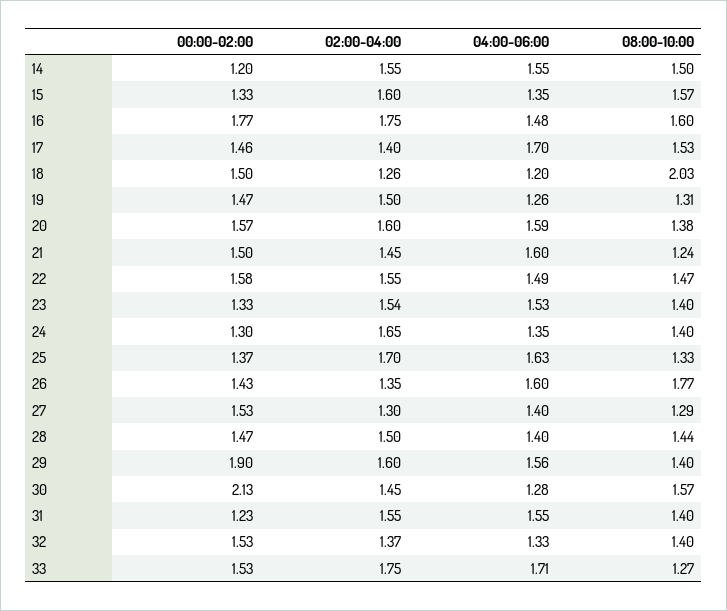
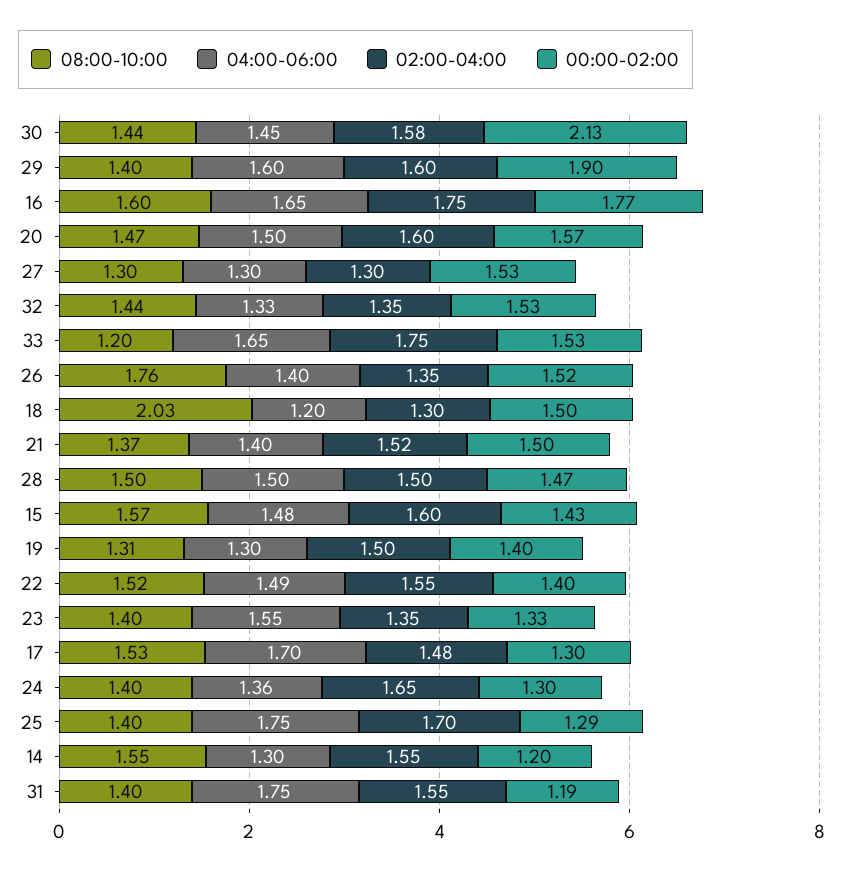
04:00-06:00, 14: 1.55 -> 1.3
08:00-10:00, 14: 1.5 -> 1.55
00:00-02:00, 15: 1.33 -> 1.43
04:00-06:00, 15: 1.35 -> 1.48
04:00-06:00, 16: 1.48 -> 1.65
00:00-02:00, 17: 1.46 -> 1.3
02:00-04:00, 17: 1.4 -> 1.48
02:00-04:00, 18: 1.26 -> 1.3
00:00-02:00, 19: 1.47 -> 1.4
04:00-06:00, 19: 1.26 -> 1.3
04:00-06:00, 20: 1.59 -> 1.5
08:00-10:00, 20: 1.38 -> 1.47
02:00-04:00, 21: 1.45 -> 1.52
04:00-06:00, 21: 1.6 -> 1.4
08:00-10:00, 21: 1.24 -> 1.37
00:00-02:00, 22: 1.58 -> 1.4
08:00-10:00, 22: 1.47 -> 1.52
02:00-04:00, 23: 1.54 -> 1.35
04:00-06:00, 23: 1.53 -> 1.55
04:00-06:00, 24: 1.35 -> 1.36
00:00-02:00, 25: 1.37 -> 1.29
04:00-06:00, 25: 1.63 -> 1.75
08:00-10:00, 25: 1.33 -> 1.4
00:00-02:00, 26: 1.43 -> 1.52
04:00-06:00, 26: 1.6 -> 1.4
08:00-10:00, 26: 1.77 -> 1.76
04:00-06:00, 27: 1.4 -> 1.3
08:00-10:00, 27: 1.29 -> 1.3
04:00-06:00, 28: 1.4 -> 1.5
08:00-10:00, 28: 1.44 -> 1.5
04:00-06:00, 29: 1.56 -> 1.6
02:00-04:00, 30: 1.45 -> 1.58
04:00-06:00, 30: 1.28 -> 1.45
08:00-10:00, 30: 1.57 -> 1.44
00:00-02:00, 31: 1.23 -> 1.19
04:00-06:00, 31: 1.55 -> 1.75
02:00-04:00, 32: 1.37 -> 1.35
08:00-10:00, 32: 1.4 -> 1.44
04:00-06:00, 33: 1.71 -> 1.65
08:00-10:00, 33: 1.27 -> 1.2

